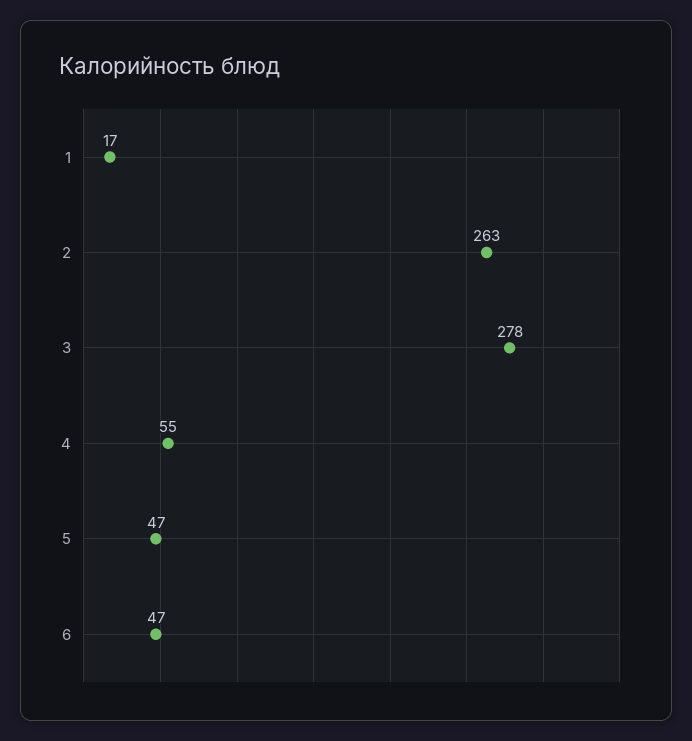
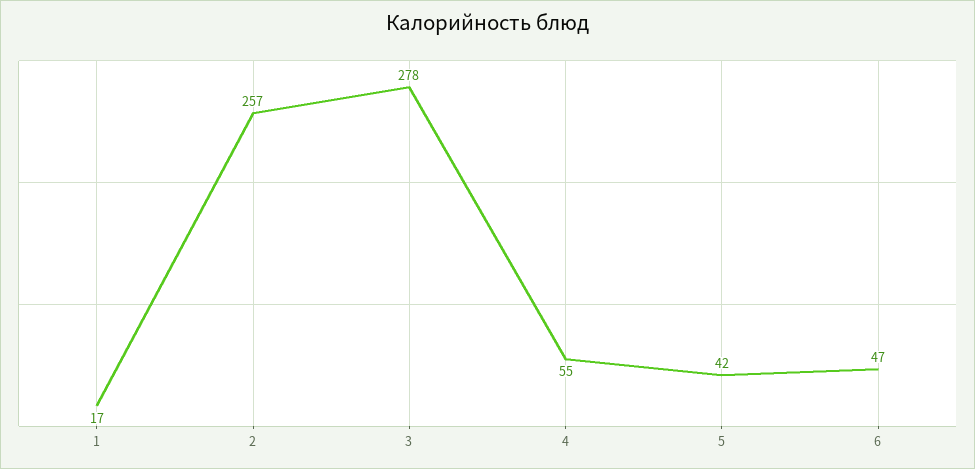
2: 263 -> 257
5: 47 -> 42

